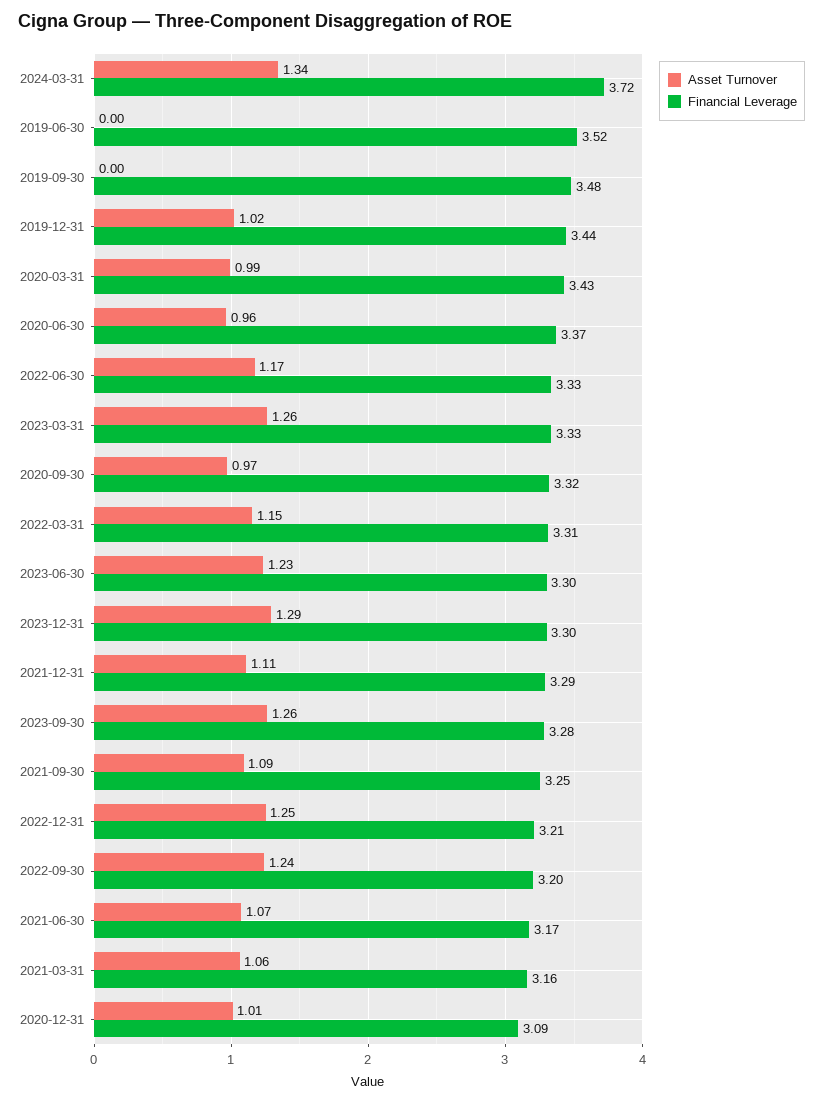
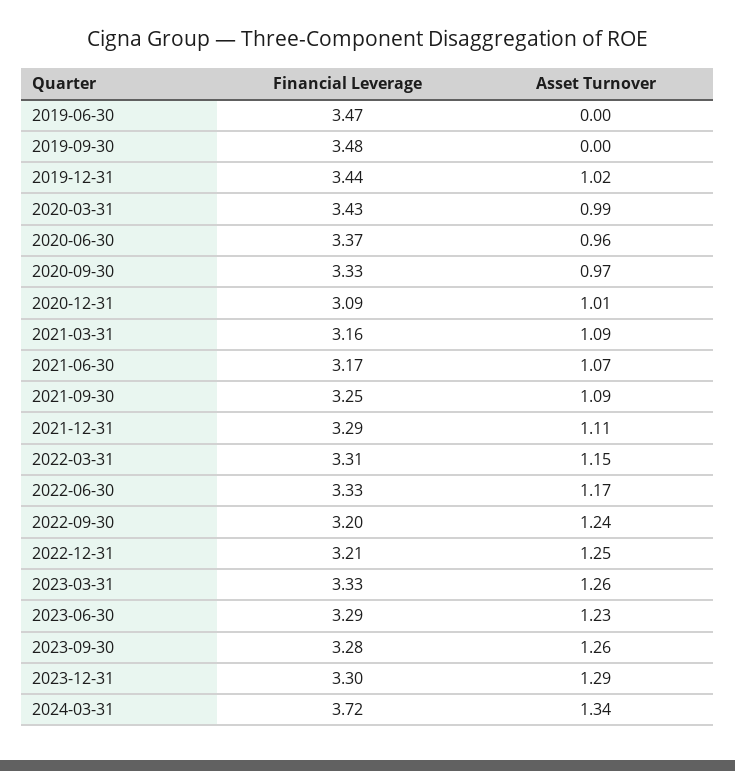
Financial Leverage, 2019-06-30: 3.52 -> 3.47
Financial Leverage, 2020-09-30: 3.32 -> 3.33
Financial Leverage, 2023-06-30: 3.3 -> 3.29
Asset Turnover, 2021-03-31: 1.06 -> 1.09

